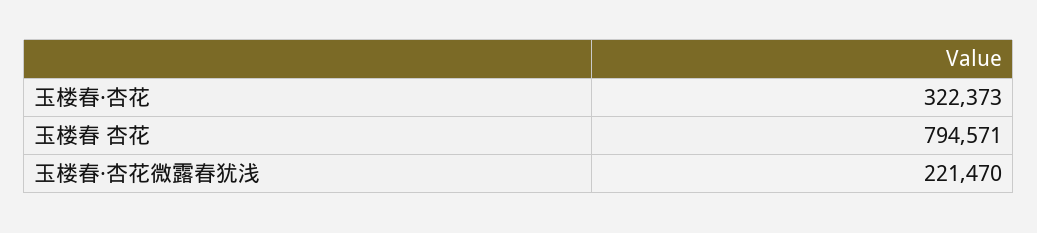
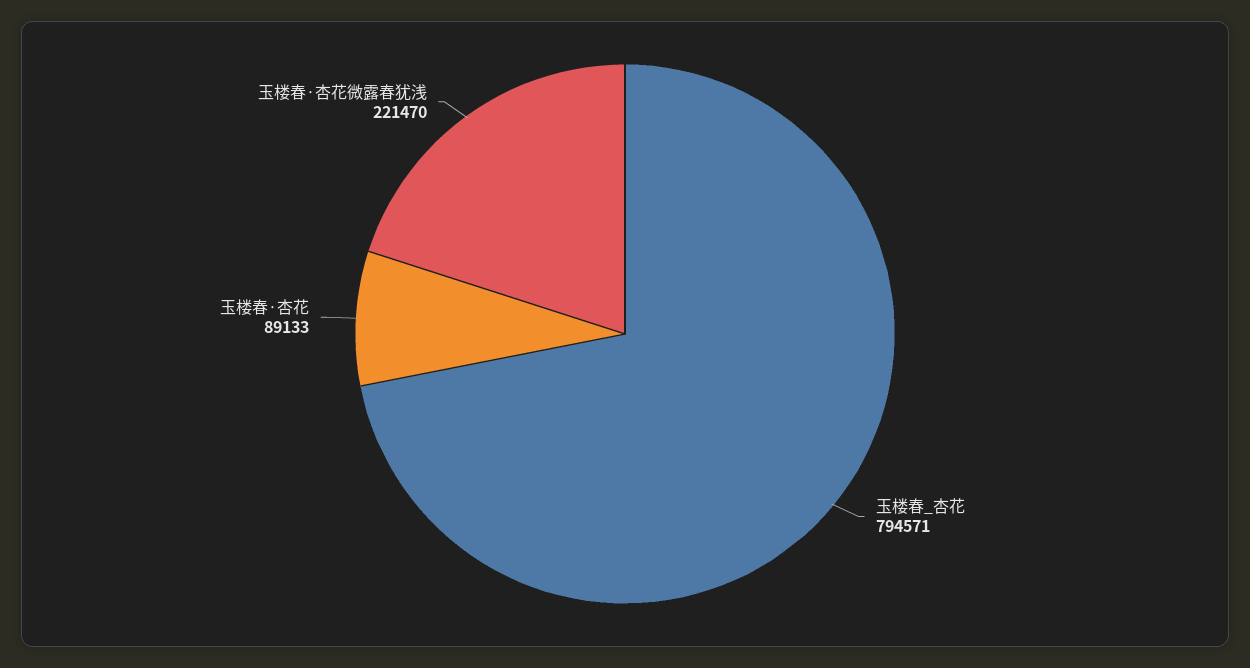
玉楼春·杏花: 322373 -> 89133

